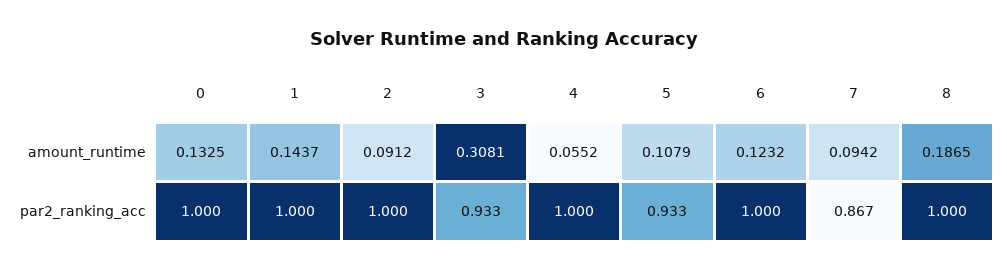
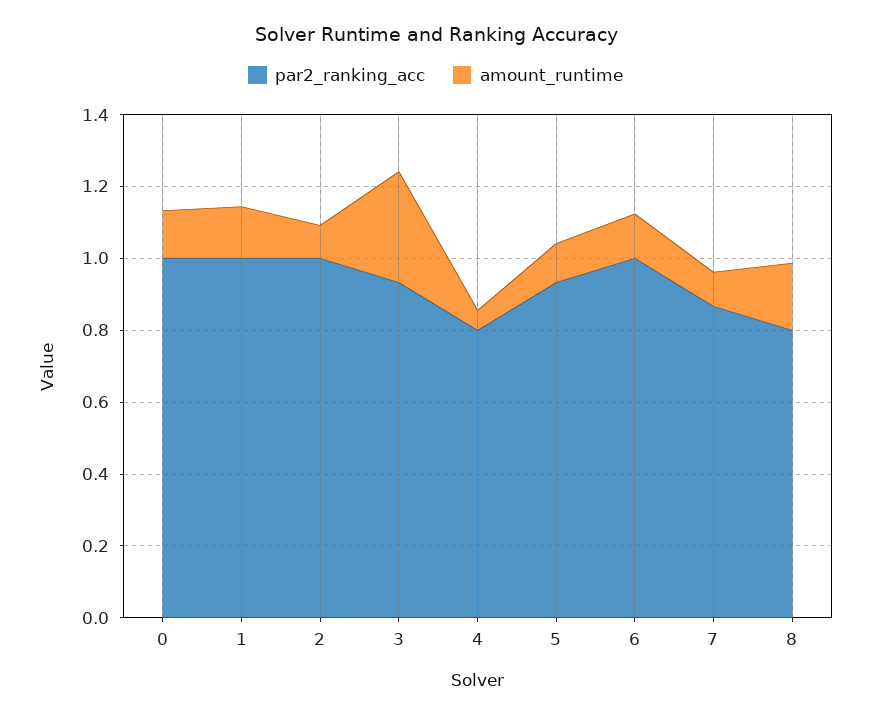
par2_ranking_acc, 4: 1 -> 0.8
par2_ranking_acc, 8: 1 -> 0.8

